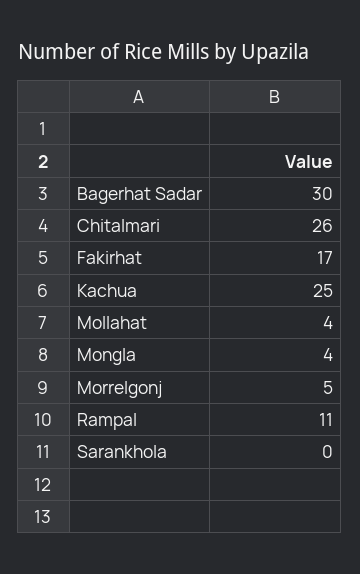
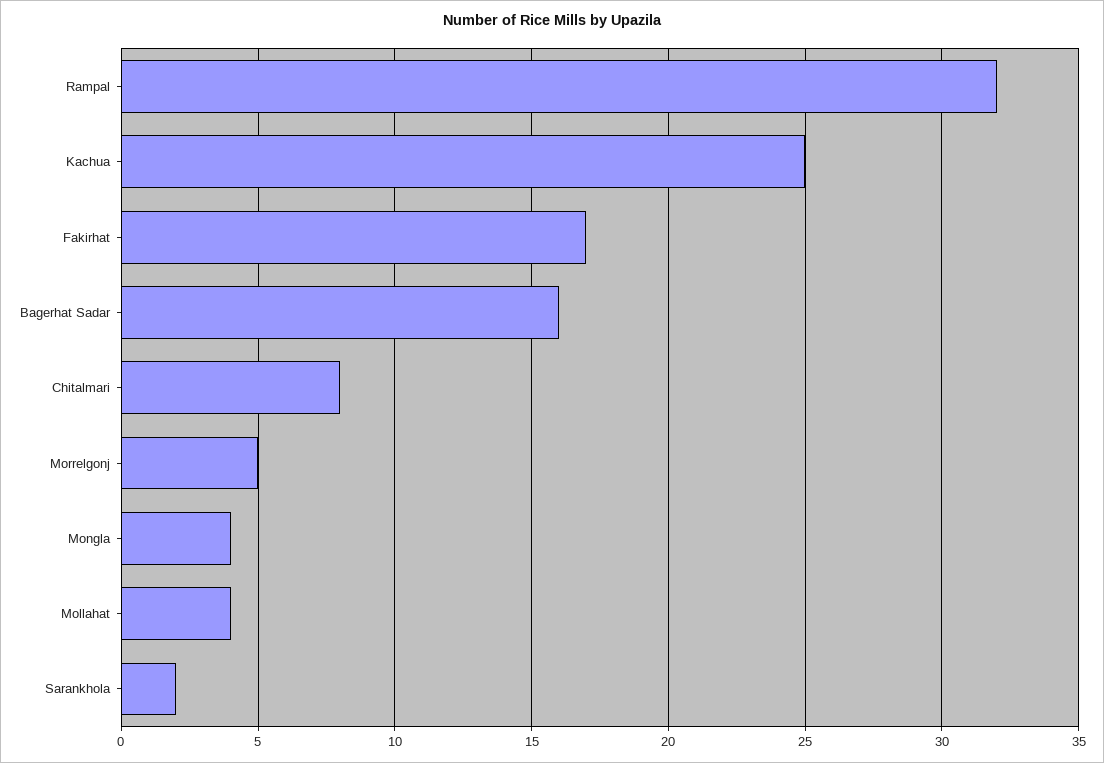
Bagerhat Sadar: 30 -> 16
Chitalmari: 26 -> 8
Rampal: 11 -> 32
Sarankhola: 0 -> 2

